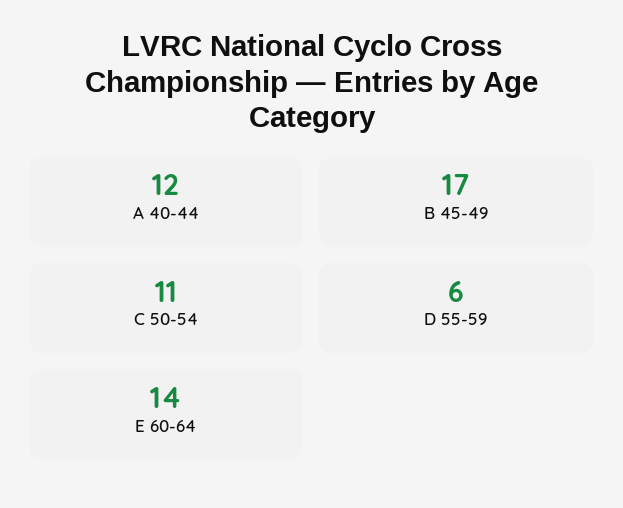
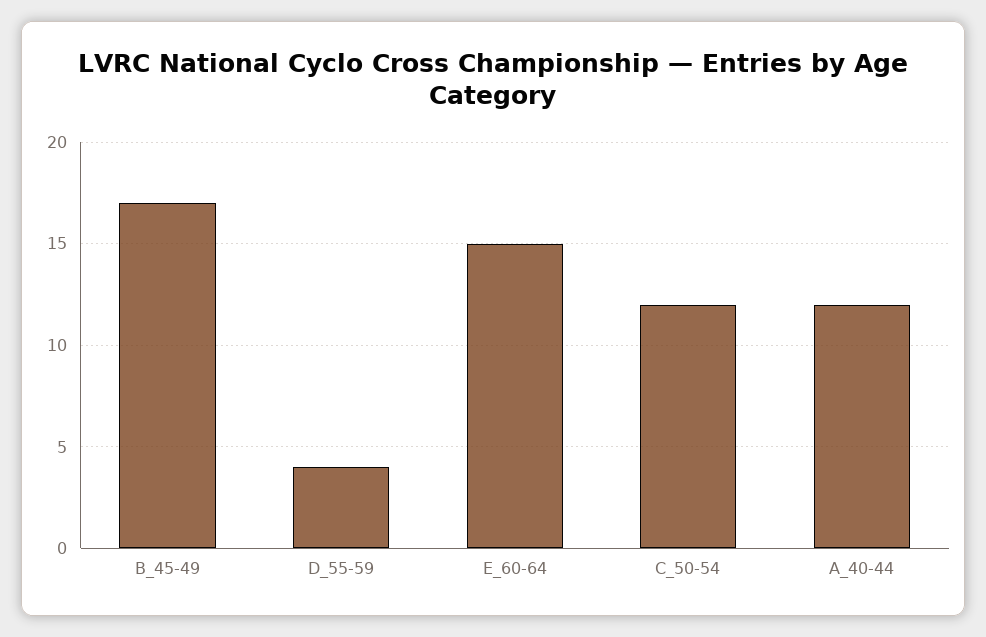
C 50-54: 11 -> 12
D 55-59: 6 -> 4
E 60-64: 14 -> 15

